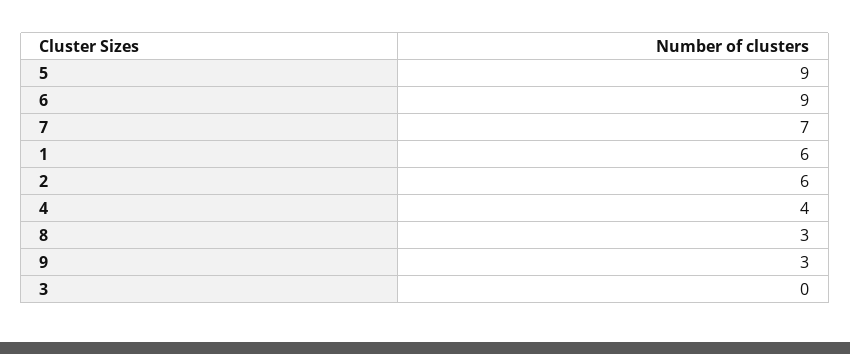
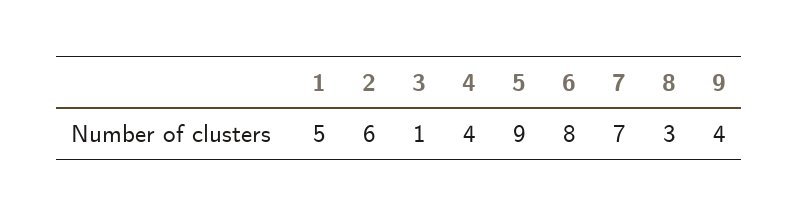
6: 9 -> 8
1: 6 -> 5
9: 3 -> 4
3: 0 -> 1

